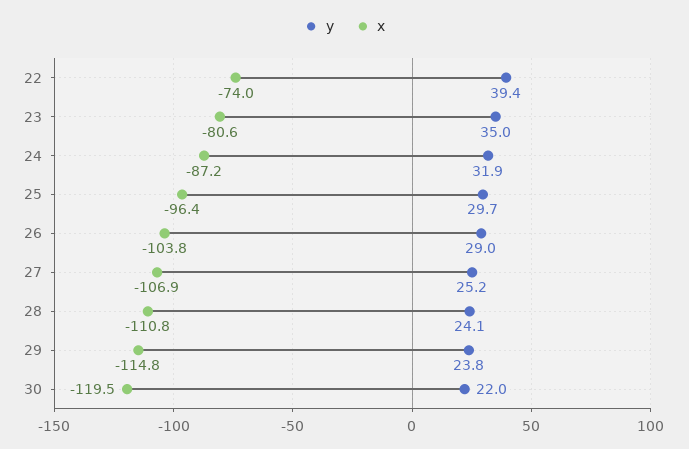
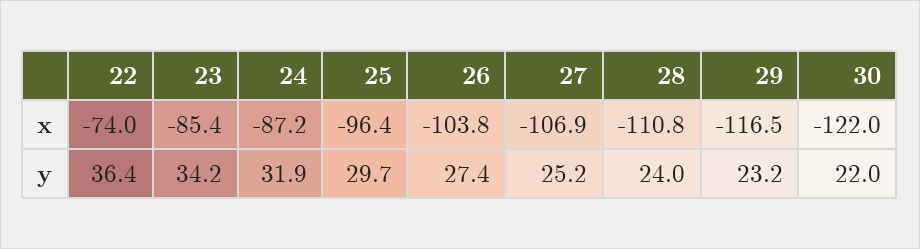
y, 22: 39.4 -> 36.4
y, 23: 35 -> 34.2
x, 23: -80.6 -> -85.4
y, 26: 29 -> 27.4
y, 28: 24.1 -> 24
y, 29: 23.8 -> 23.2
x, 29: -114.8 -> -116.5
x, 30: -119.5 -> -122

